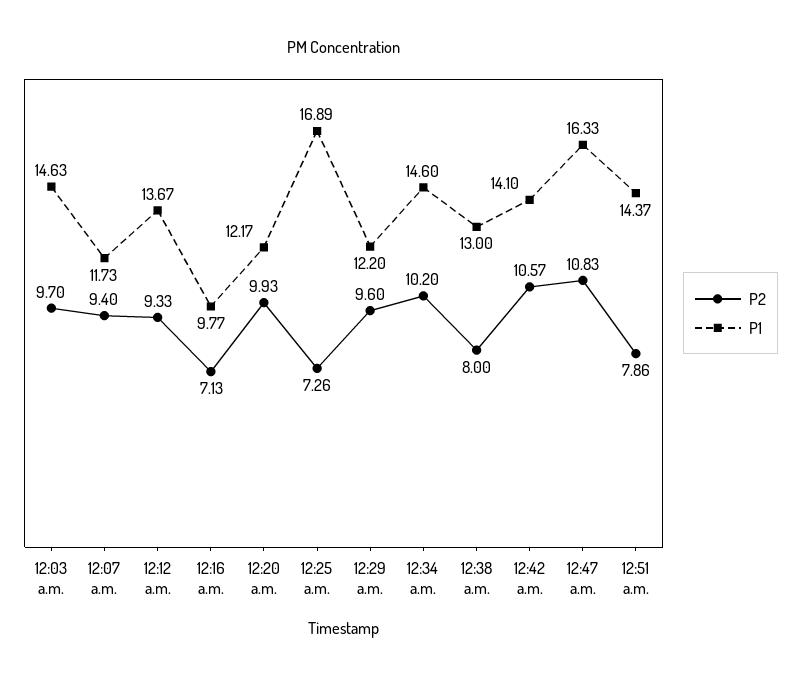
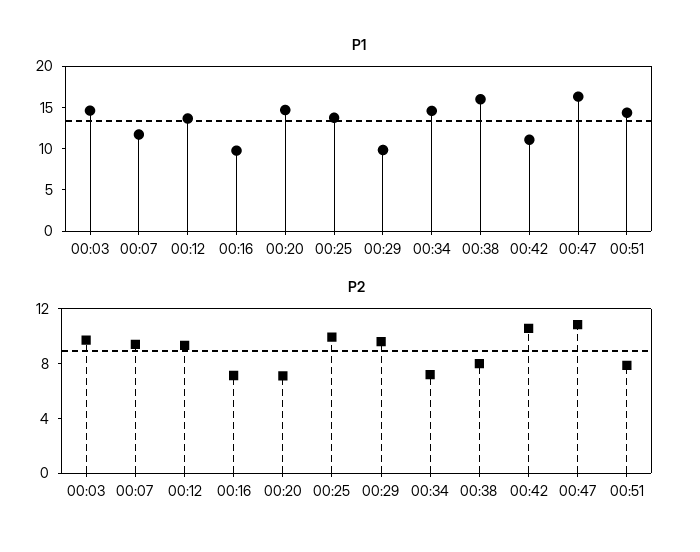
P2, 12:20 a.m.: 9.93 -> 7
P1, 12:20 a.m.: 12.17 -> 15
P2, 12:25 a.m.: 7.26 -> 10
P1, 12:25 a.m.: 16.89 -> 14
P1, 12:29 a.m.: 12.2 -> 10
P2, 12:34 a.m.: 10.2 -> 7
P1, 12:38 a.m.: 13 -> 16
P1, 12:42 a.m.: 14.1 -> 11

